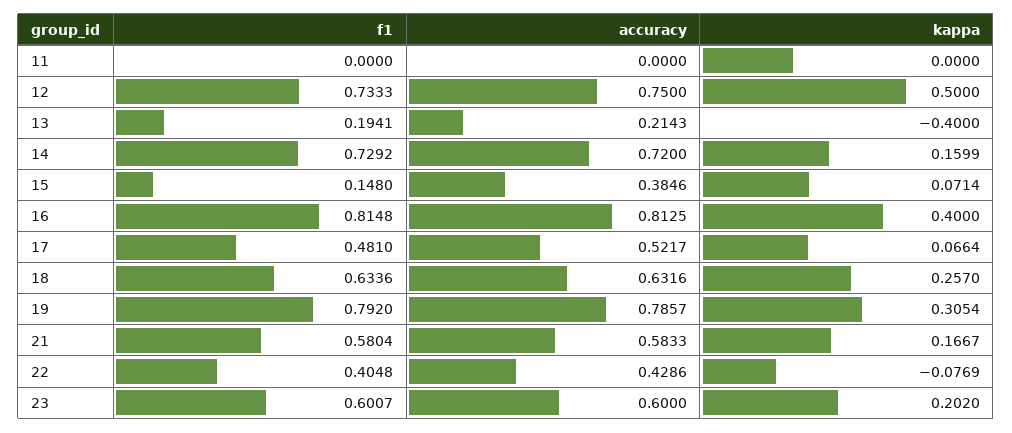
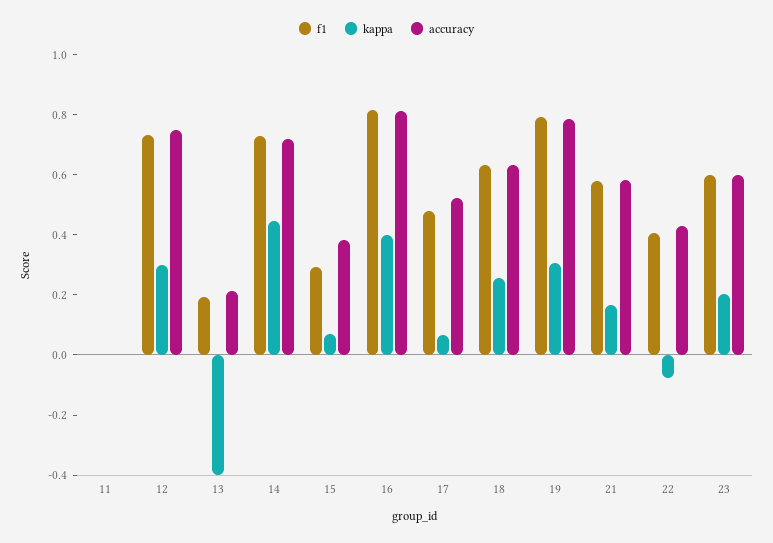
kappa, 12: 0.5 -> 0.3
kappa, 14: 0.1599 -> 0.45
f1, 15: 0.148 -> 0.3

